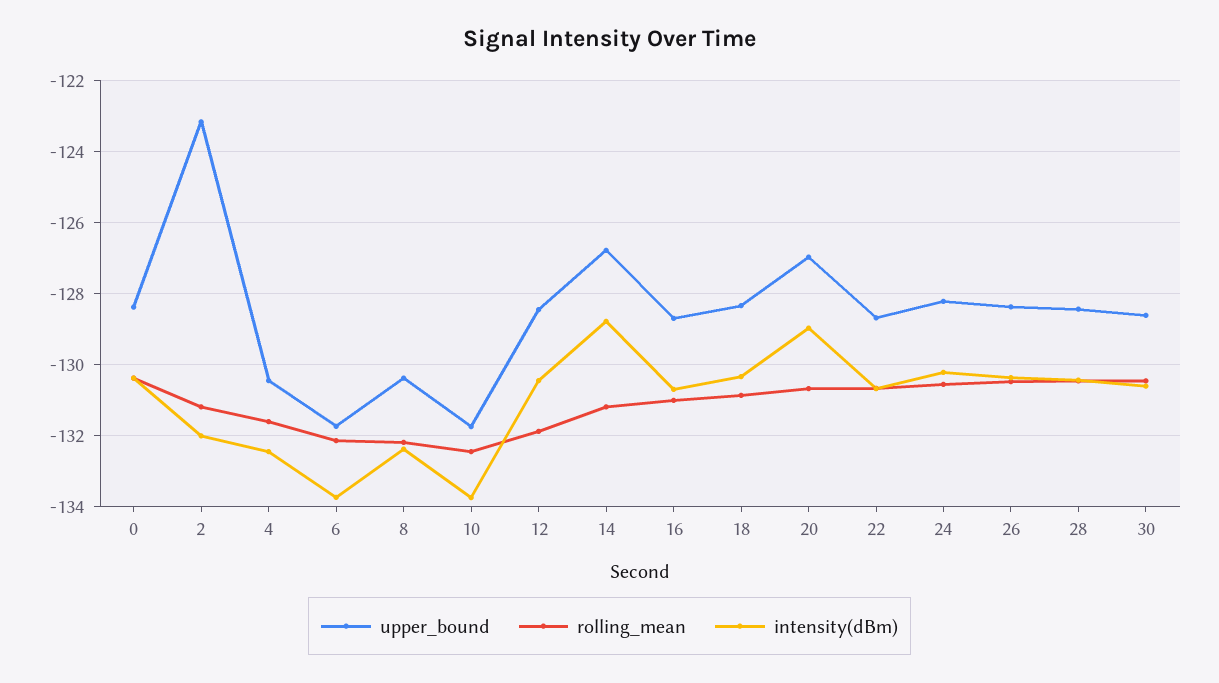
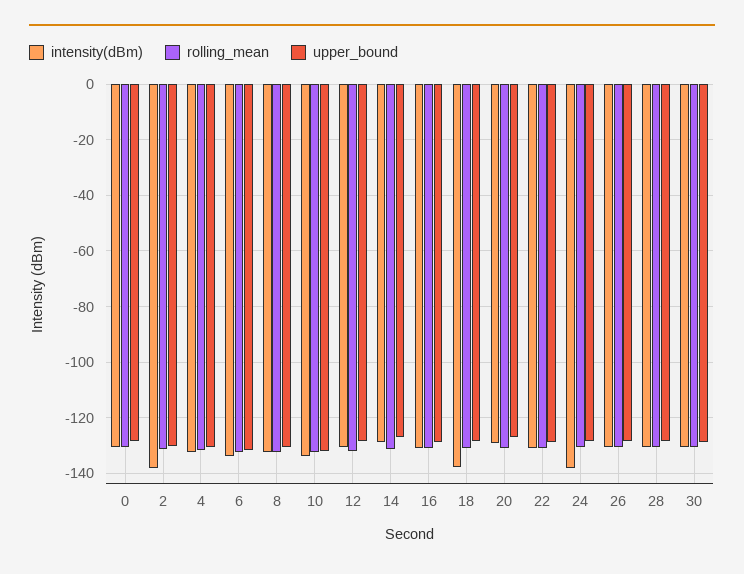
upper_bound, 2: -123.2 -> -130
intensity(dBm), 2: -132 -> -137.5
intensity(dBm), 18: -130.4 -> -137.5
intensity(dBm), 24: -130.2 -> -137.5

